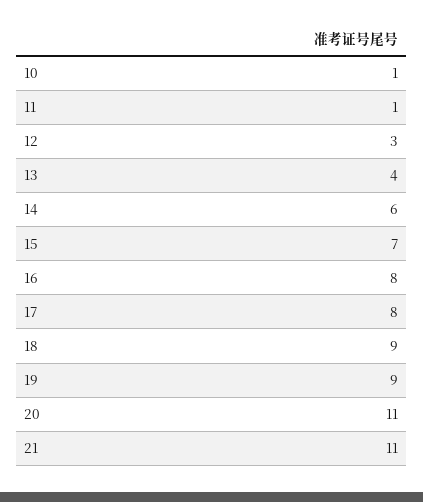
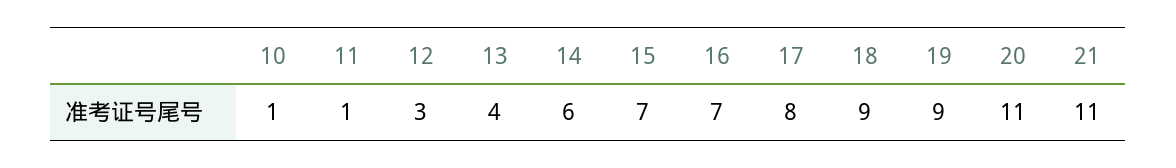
16: 8 -> 7

